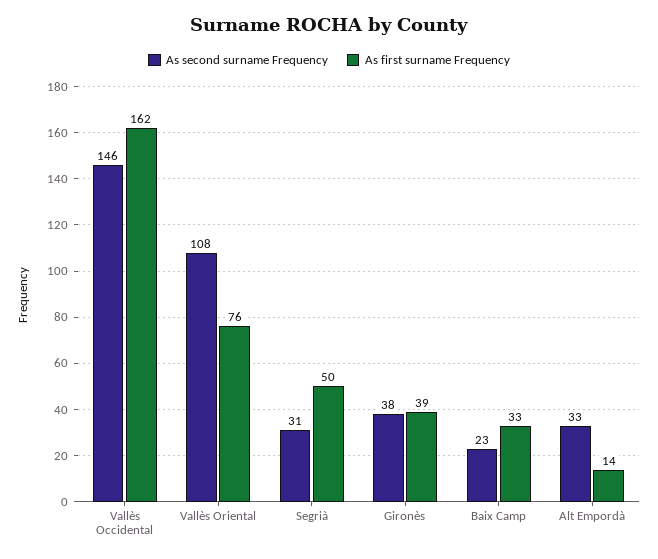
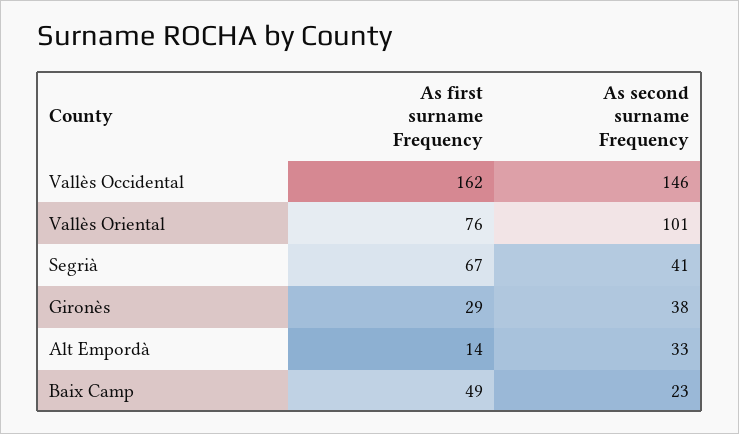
As second surname Frequency, Vallès Oriental: 108 -> 101
As second surname Frequency, Segrià: 31 -> 41
As first surname Frequency, Segrià: 50 -> 67
As first surname Frequency, Gironès: 39 -> 29
As first surname Frequency, Baix Camp: 33 -> 49

